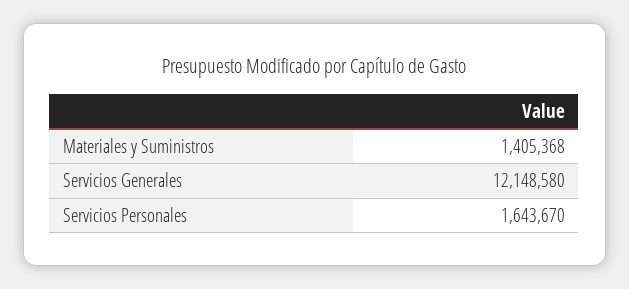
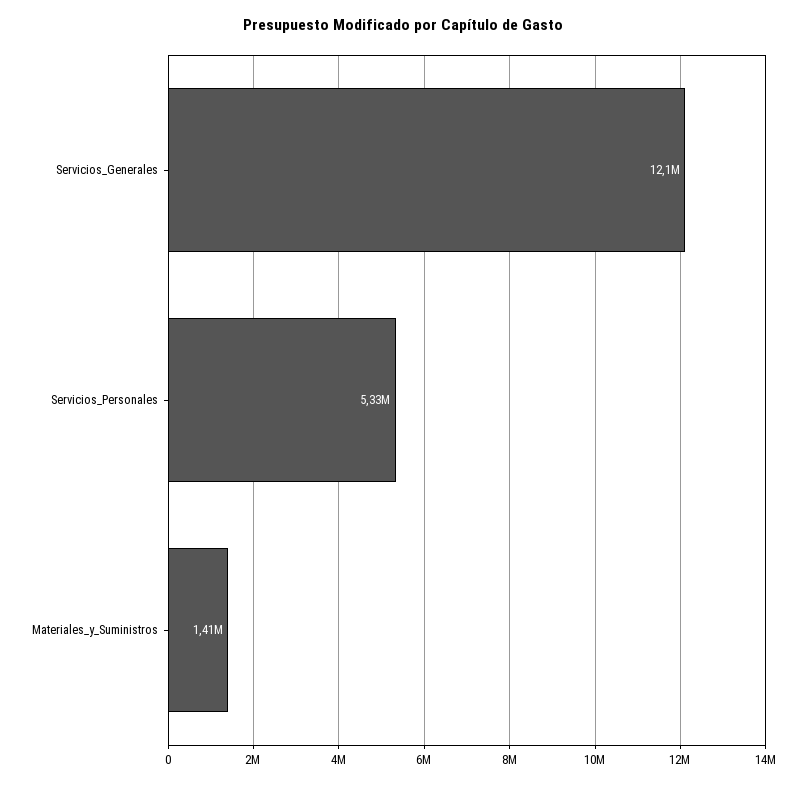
Servicios Personales: 1643670 -> 5330000

